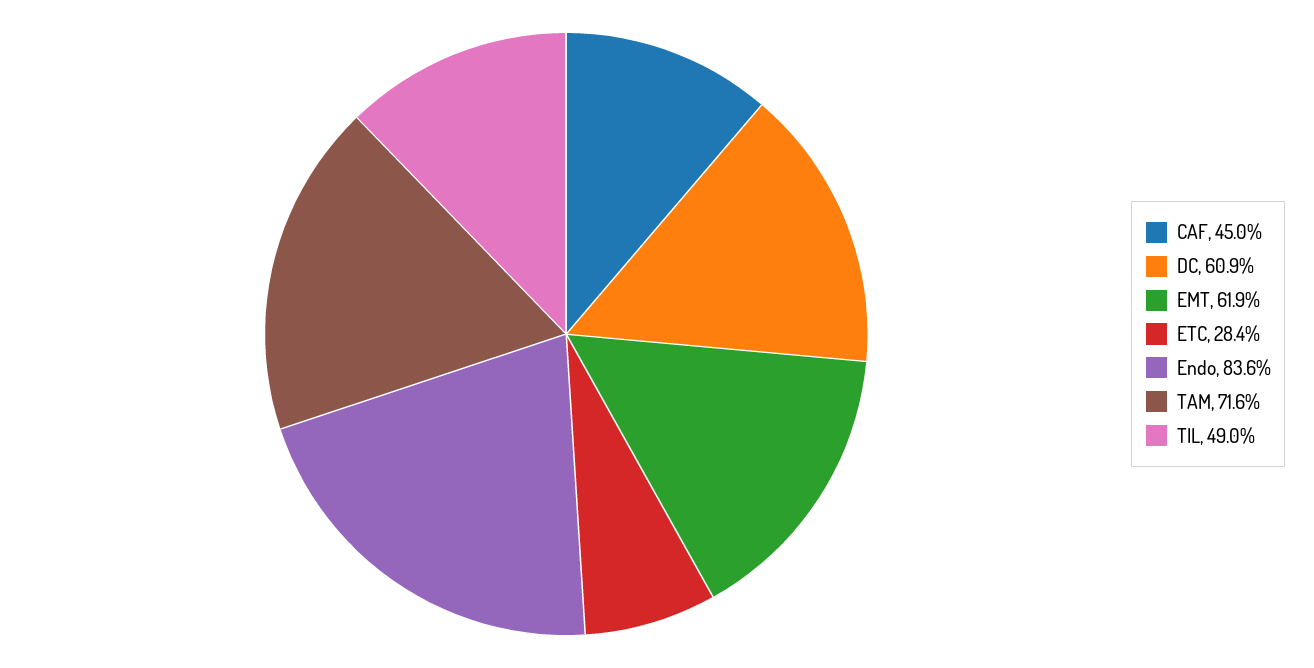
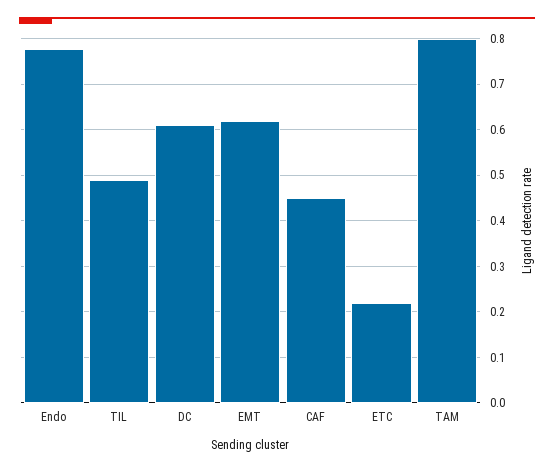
ETC: 0.284 -> 0.22
Endo: 0.836 -> 0.78
TAM: 0.716 -> 0.8

